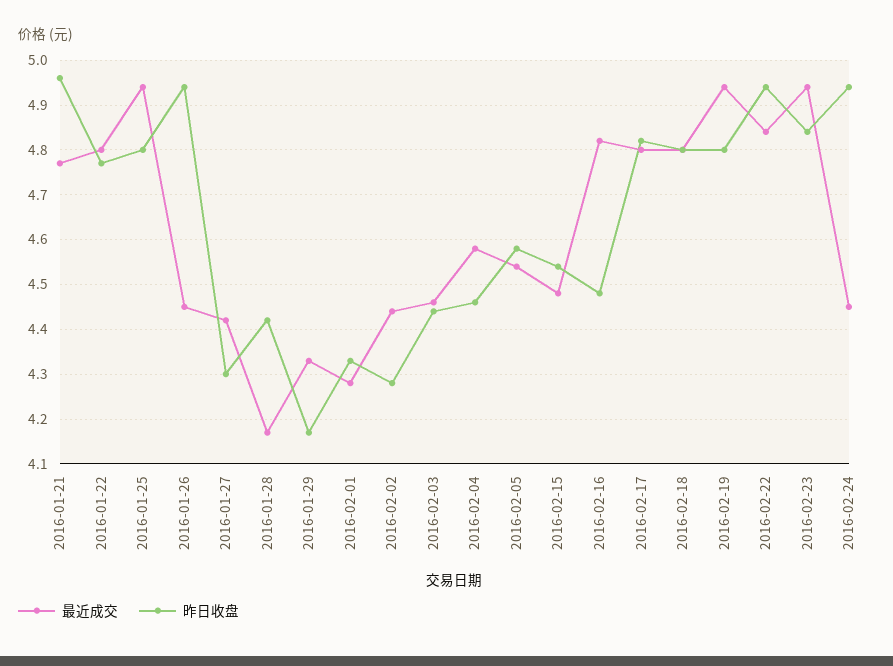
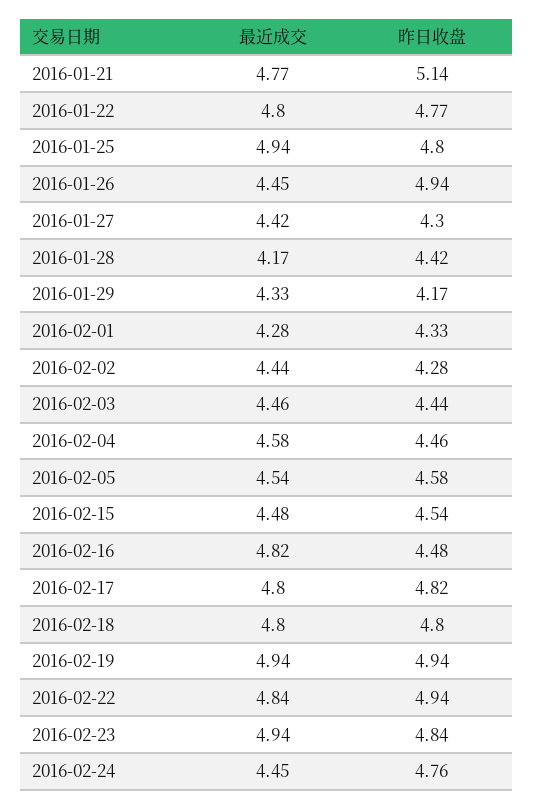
昨日收盘, 2016-01-21: 4.95 -> 5.14
昨日收盘, 2016-02-19: 4.8 -> 4.94
昨日收盘, 2016-02-24: 4.95 -> 4.76

